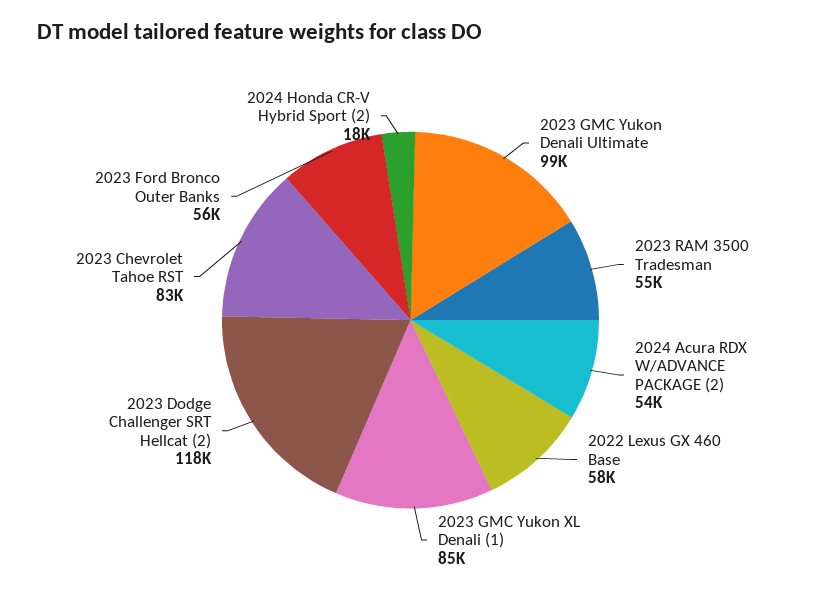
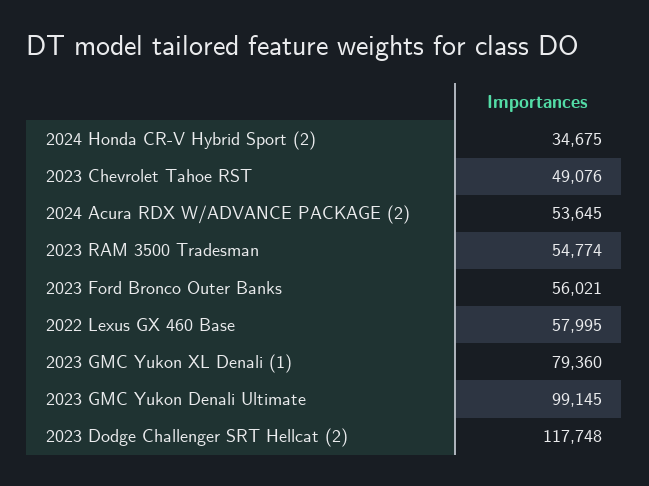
2023 GMC Yukon XL Denali (1): 85000 -> 79360
2023 Chevrolet Tahoe RST: 83000 -> 49076
2024 Honda CR-V Hybrid Sport (2): 18000 -> 34675

